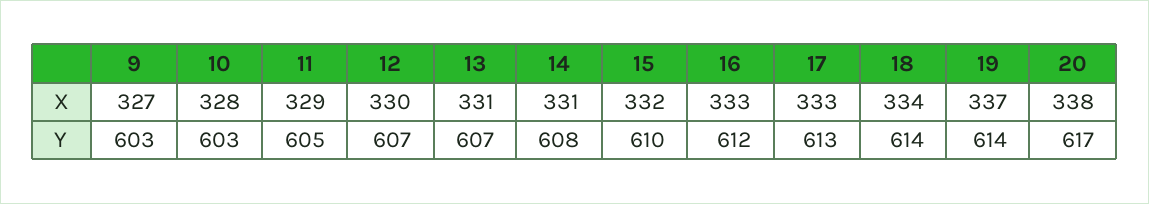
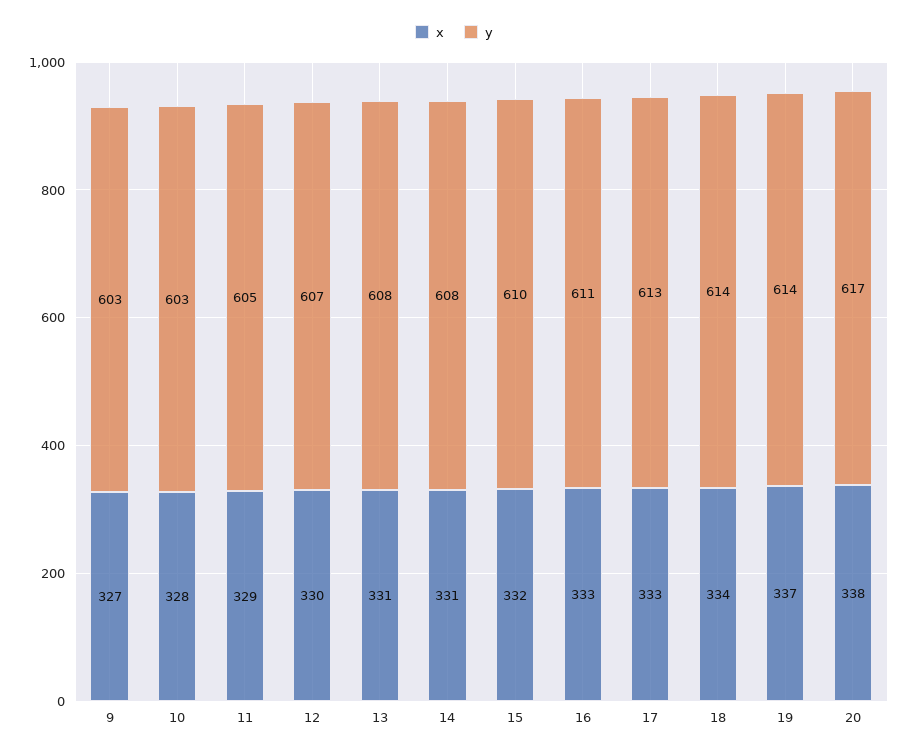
Y, 13: 607 -> 608
Y, 16: 612 -> 611

